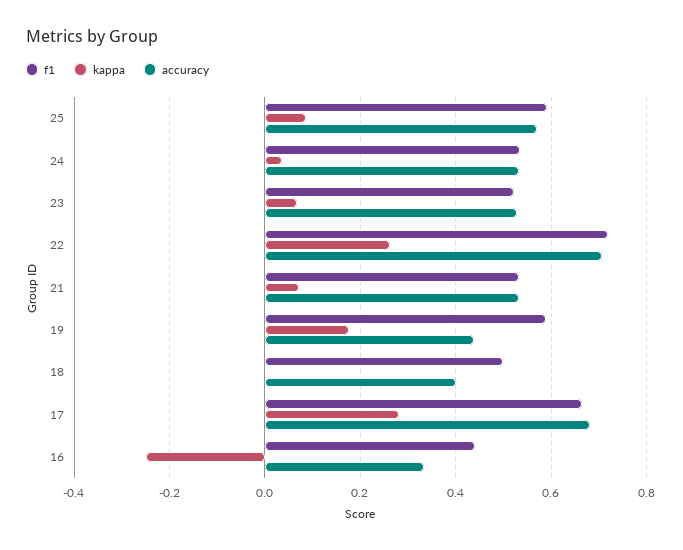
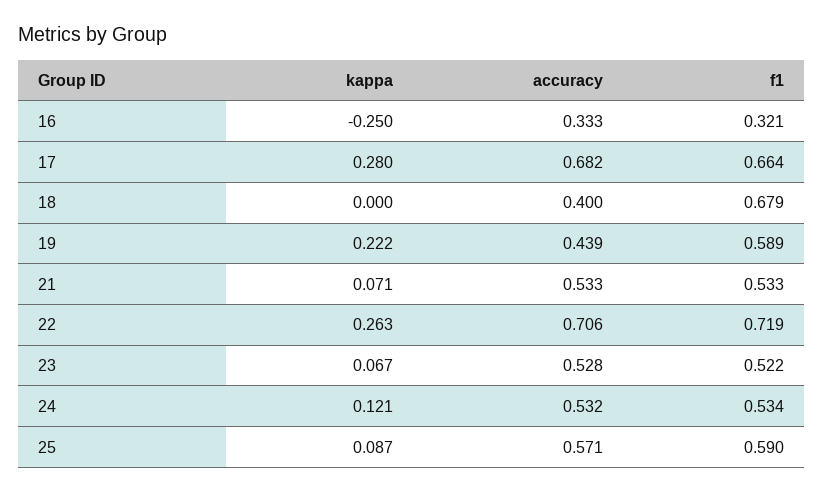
kappa, 24: 0.04 -> 0.121
kappa, 19: 0.18 -> 0.222
f1, 18: 0.5 -> 0.679
f1, 16: 0.44 -> 0.321

